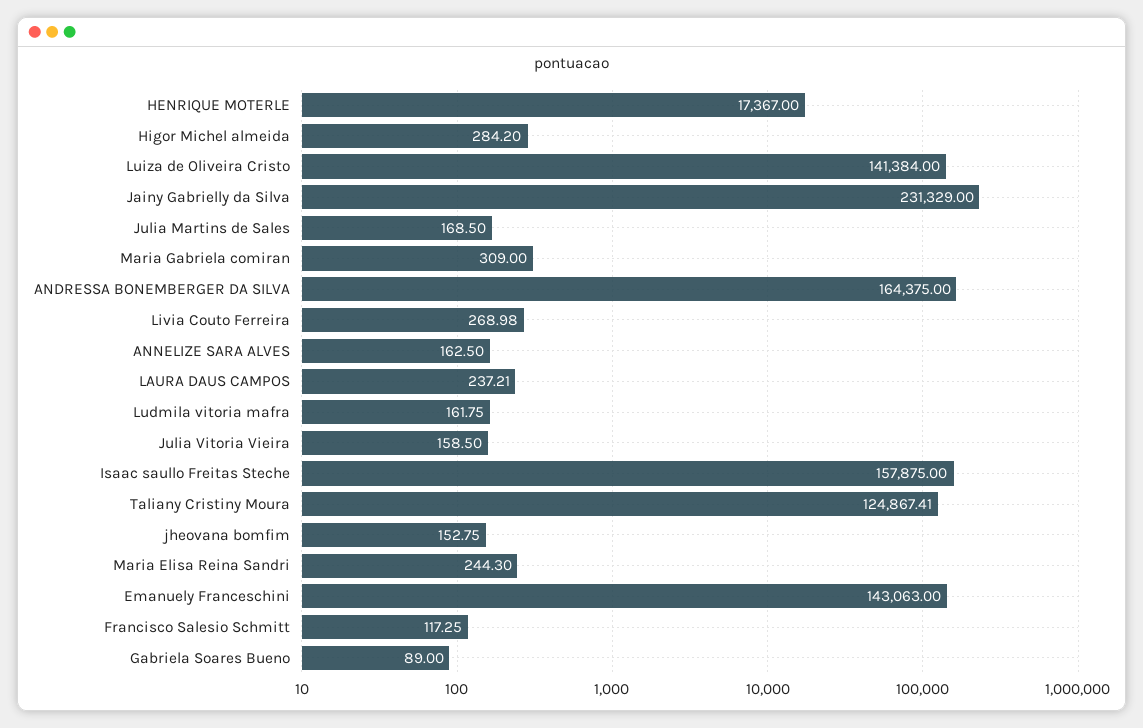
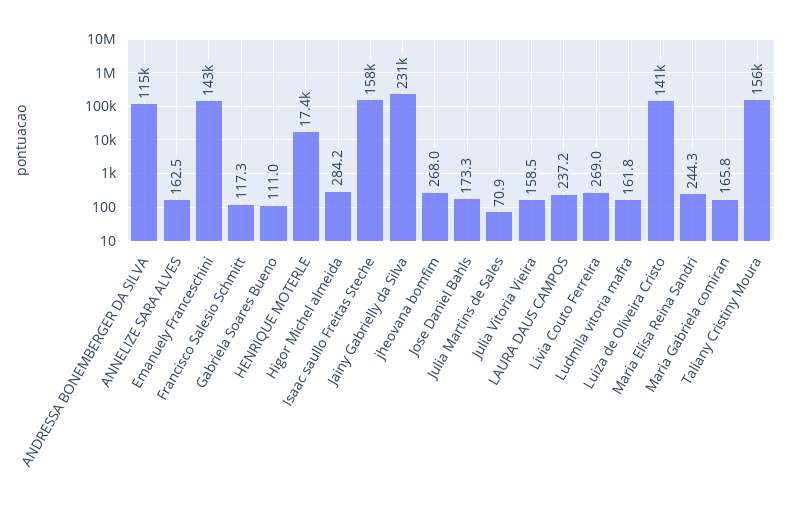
Julia Martins de Sales: 168.5 -> 70.9
Maria Gabriela comiran: 309 -> 165.8
ANDRESSA BONEMBERGER DA SILVA: 164375 -> 115000
Taliany Cristiny Moura: 124867.41 -> 156000
jheovana bomfim: 152.75 -> 268
Gabriela Soares Bueno: 89 -> 111
Jose Daniel Bahls: none -> 173.3

